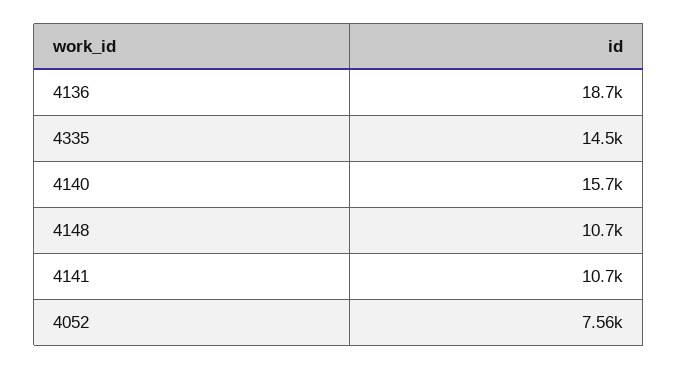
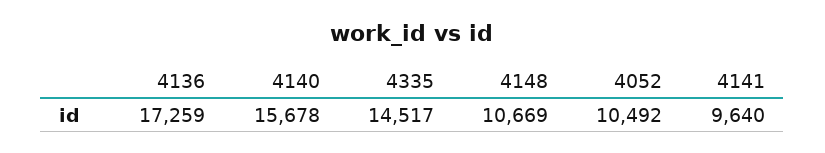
4136: 18700 -> 17259
4141: 10700 -> 9640
4052: 7560 -> 10492

